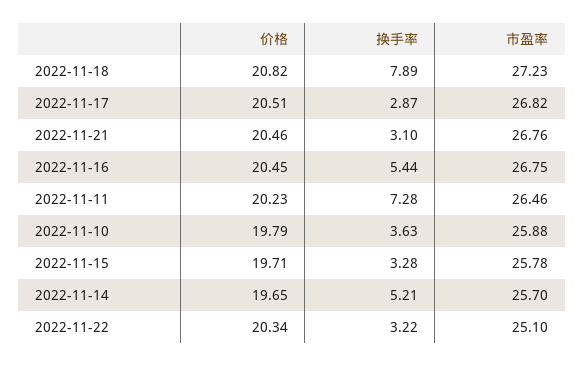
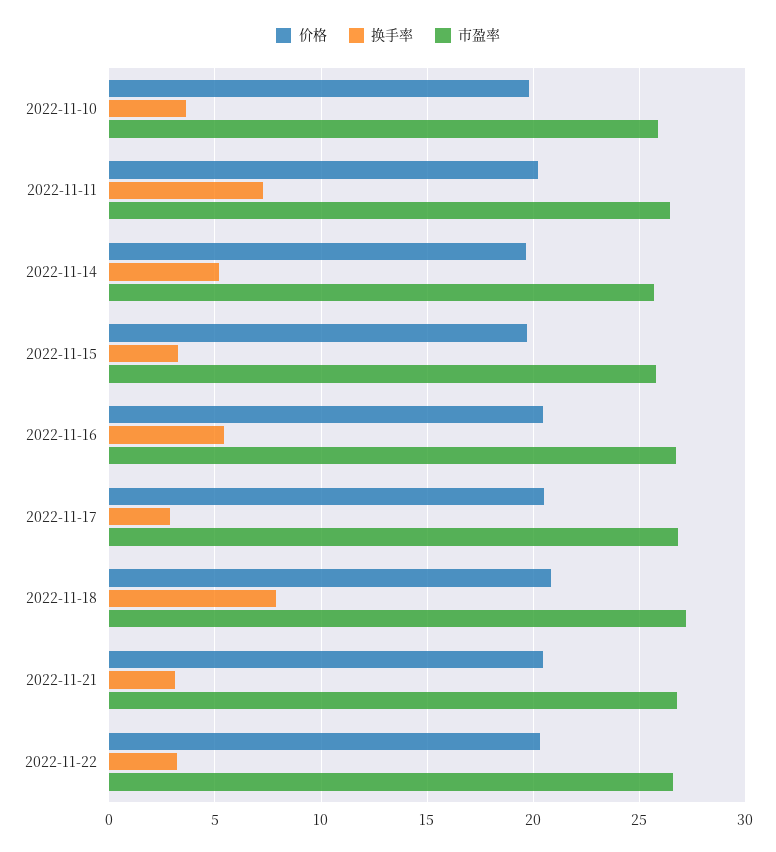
市盈率, 2022-11-22: 25.1 -> 26.5

